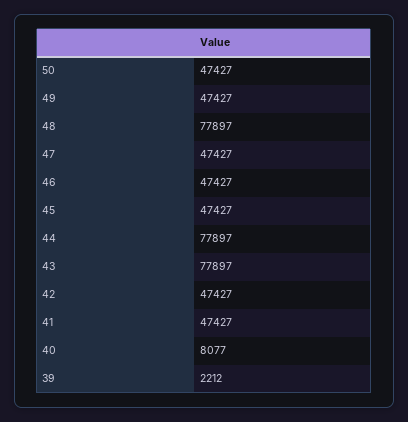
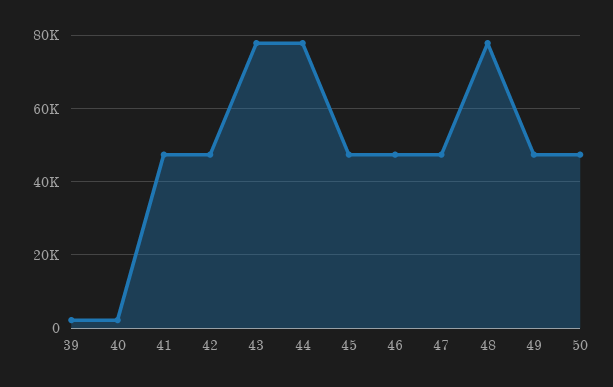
40: 8077 -> 2000

